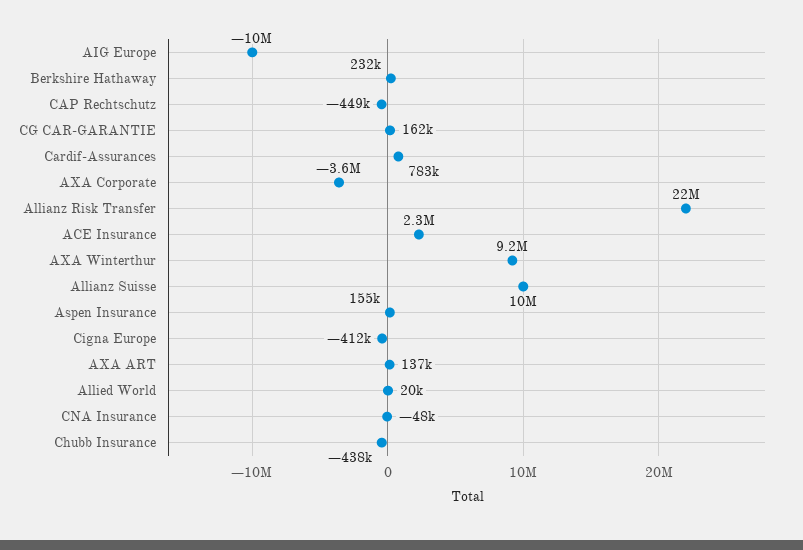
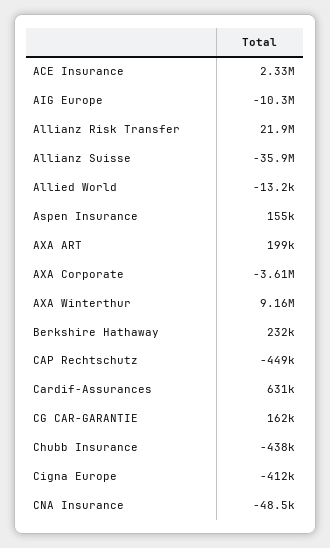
Cardif-Assurances: 783000 -> 631000
Allianz Suisse: 10000000 -> -35900000
AXA ART: 137000 -> 199000
Allied World: 20000 -> -13200

